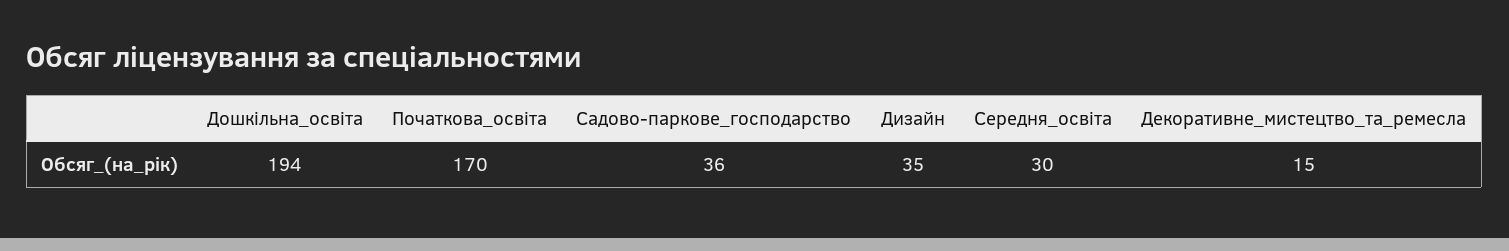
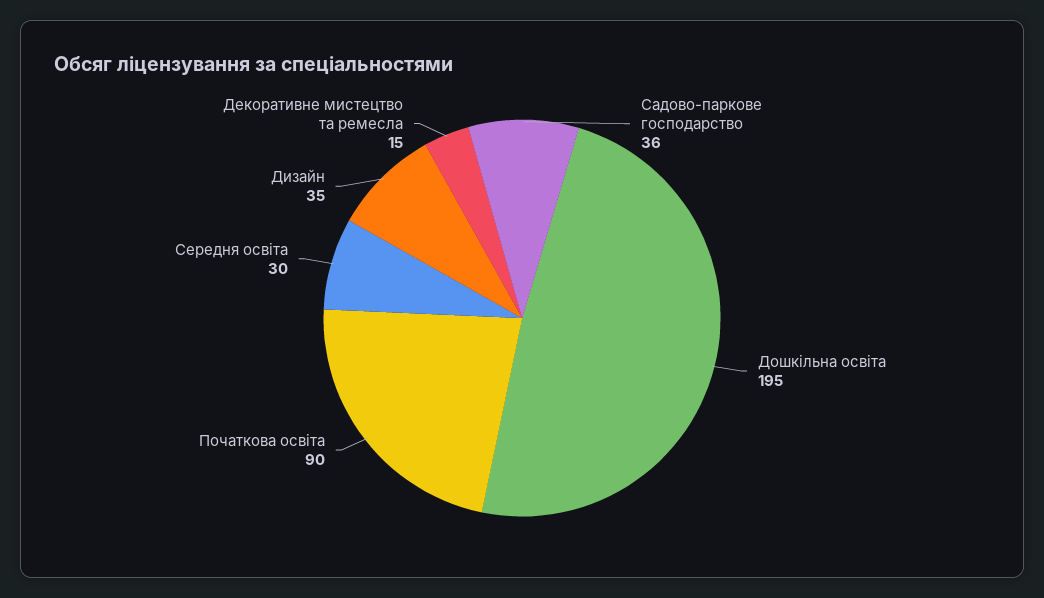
Дошкільна_освіта: 194 -> 195
Початкова_освіта: 170 -> 90

